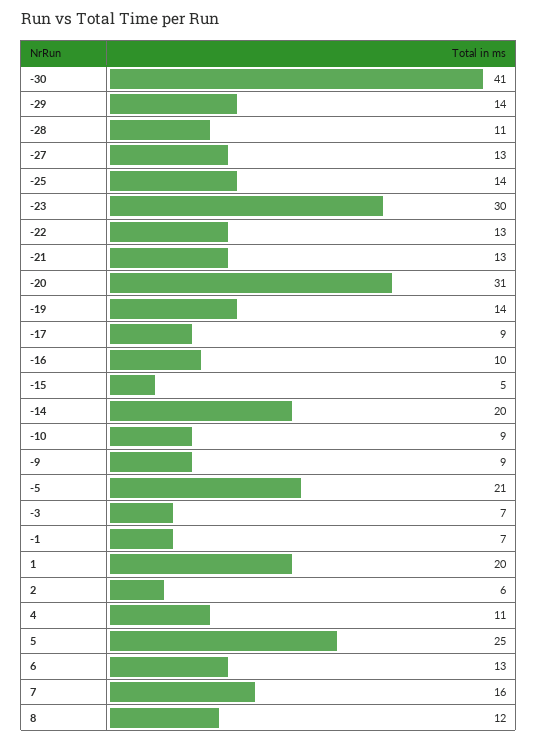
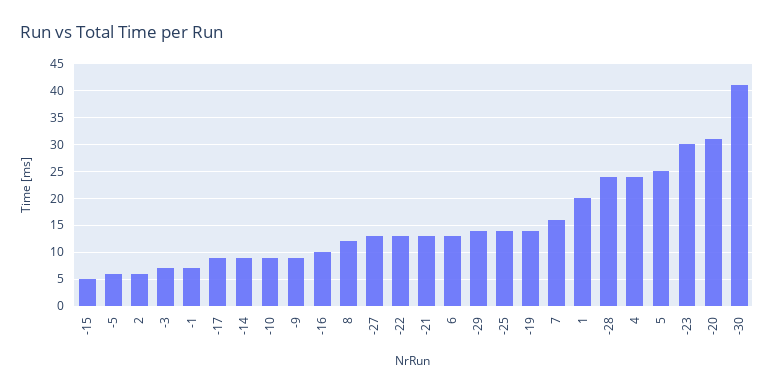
-28: 11 -> 25
-14: 20 -> 10
-5: 21 -> 5
4: 11 -> 25

